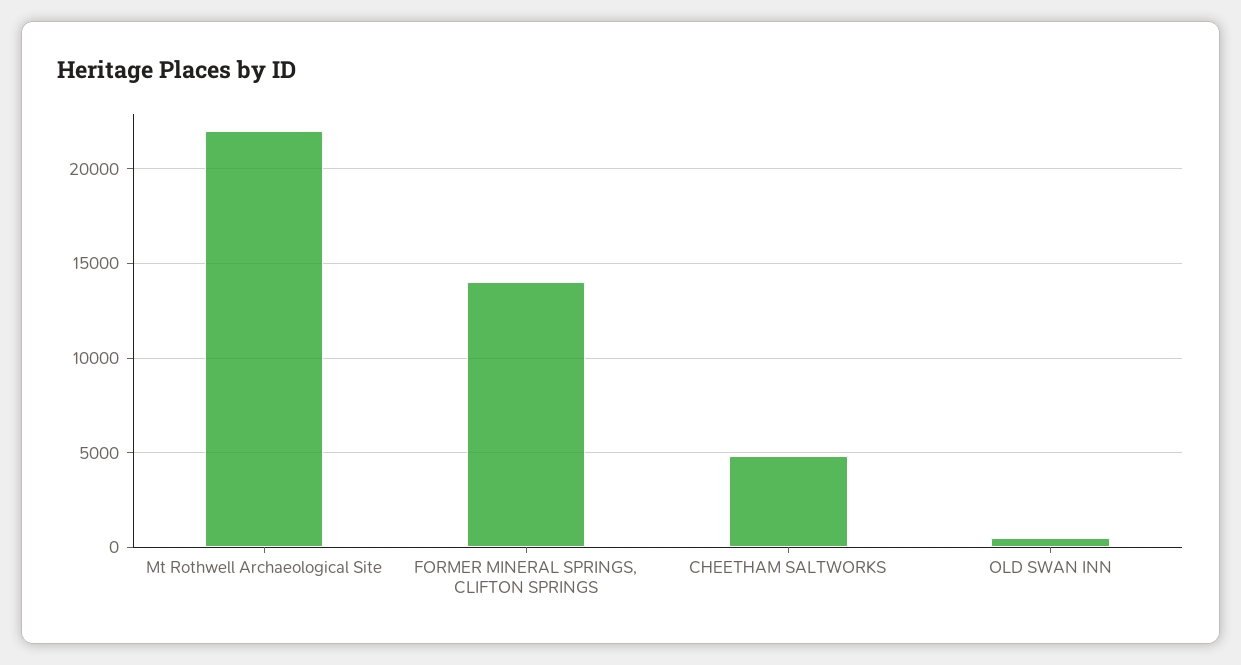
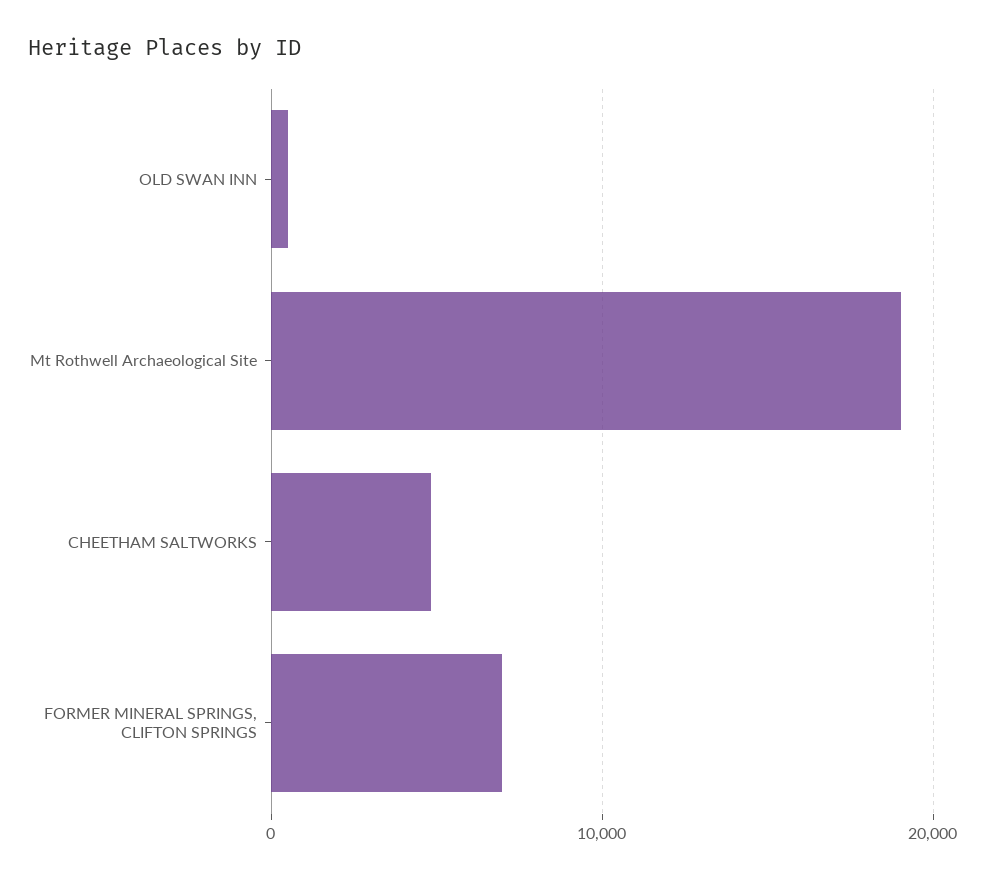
Mt Rothwell Archaeological Site: 22000 -> 19000
FORMER MINERAL SPRINGS, CLIFTON SPRINGS: 14000 -> 7000

